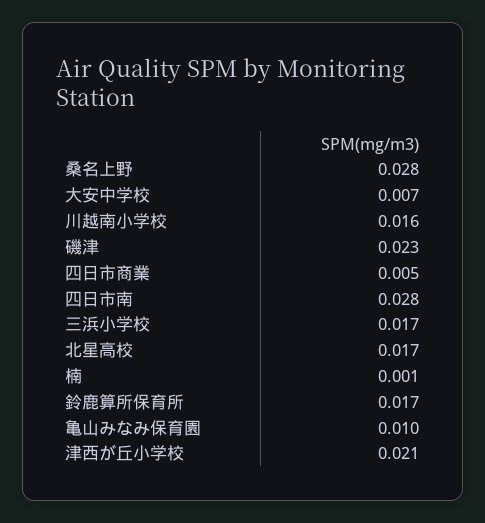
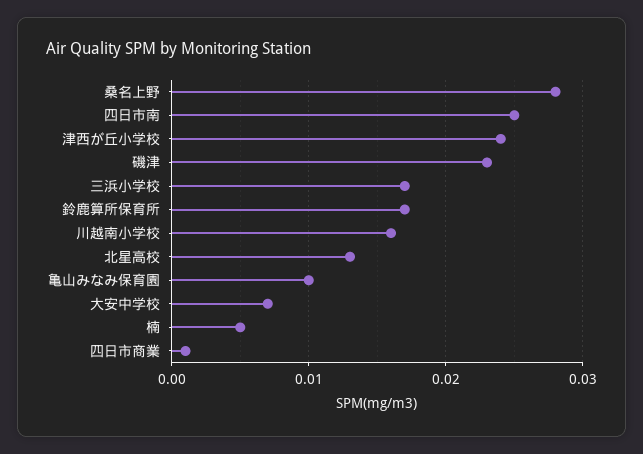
四日市商業: 0.005 -> 0.001
四日市南: 0.028 -> 0.025
北星高校: 0.017 -> 0.013
楠: 0.001 -> 0.005
津西が丘小学校: 0.021 -> 0.024

